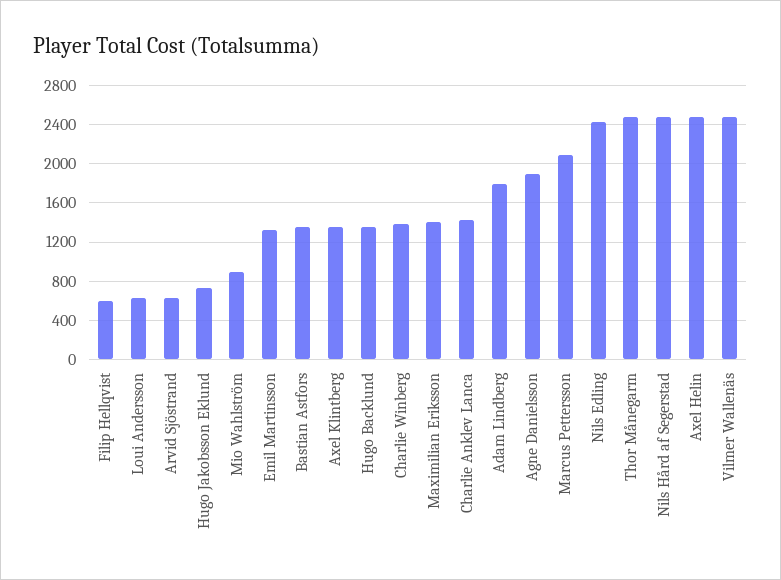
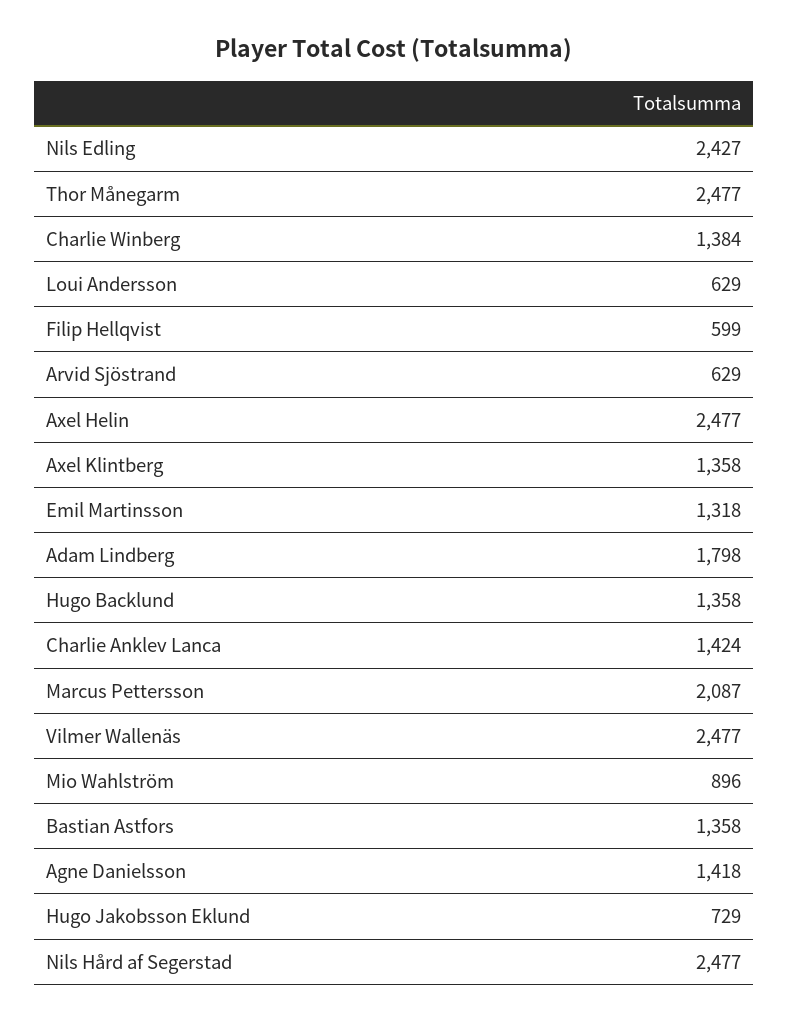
Maximilian Eriksson: 1400 -> none
Agne Danielsson: 1900 -> 1418

